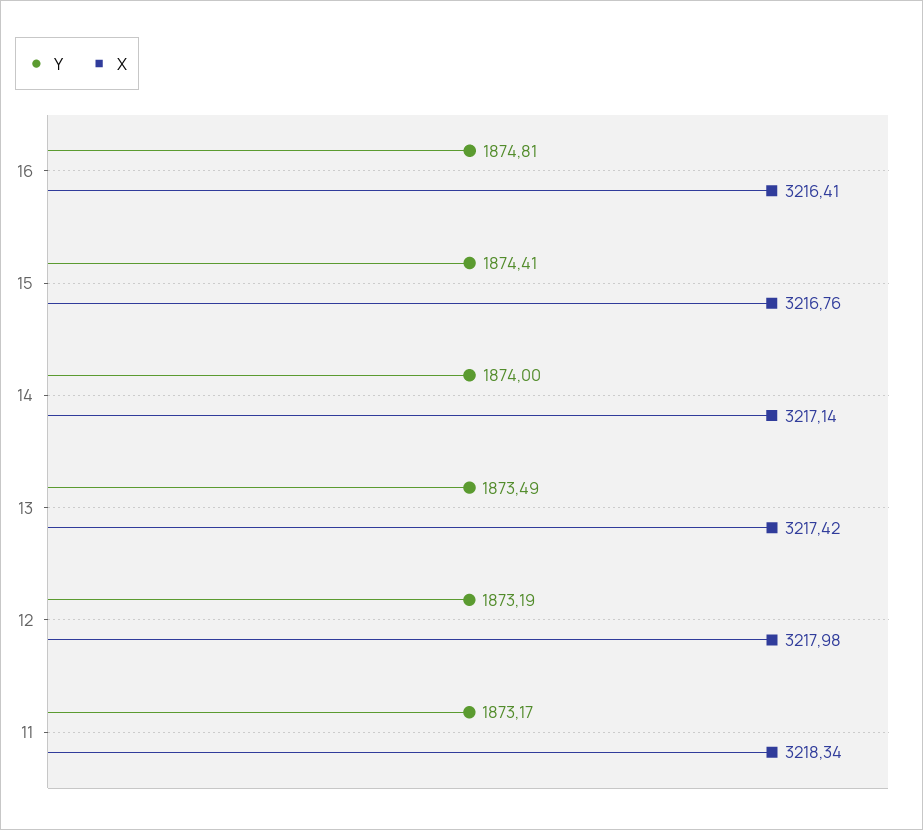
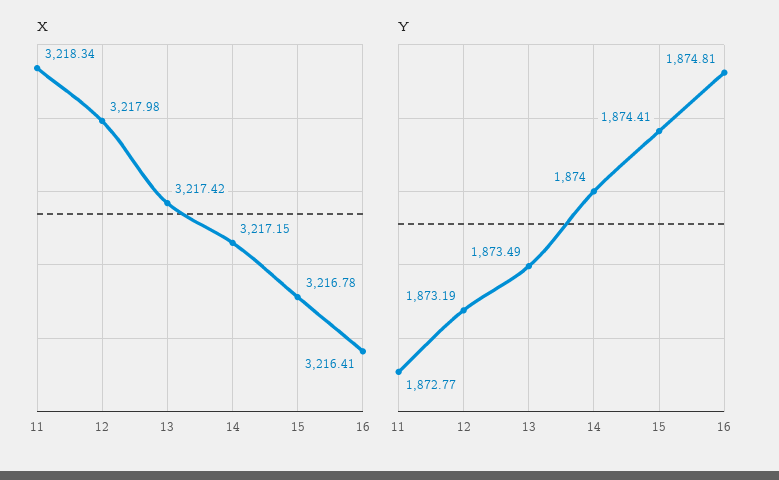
X, 15: 3216.76 -> 3216.78
X, 14: 3217.14 -> 3217.15
Y, 11: 1873.17 -> 1872.77

